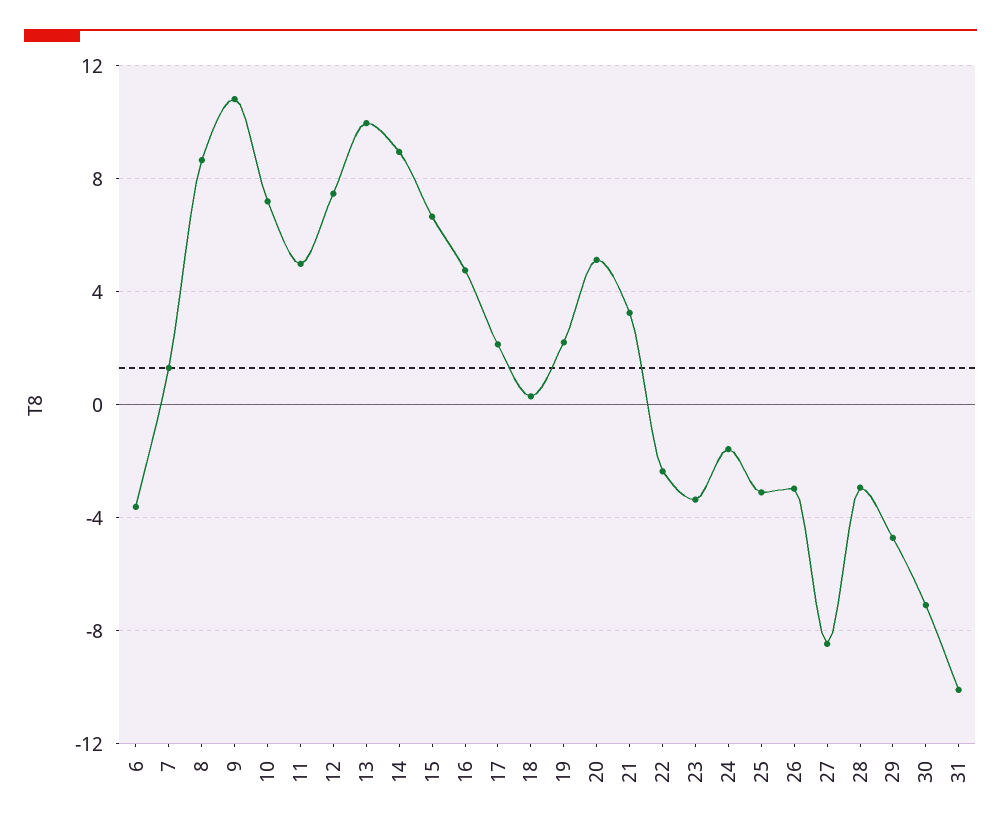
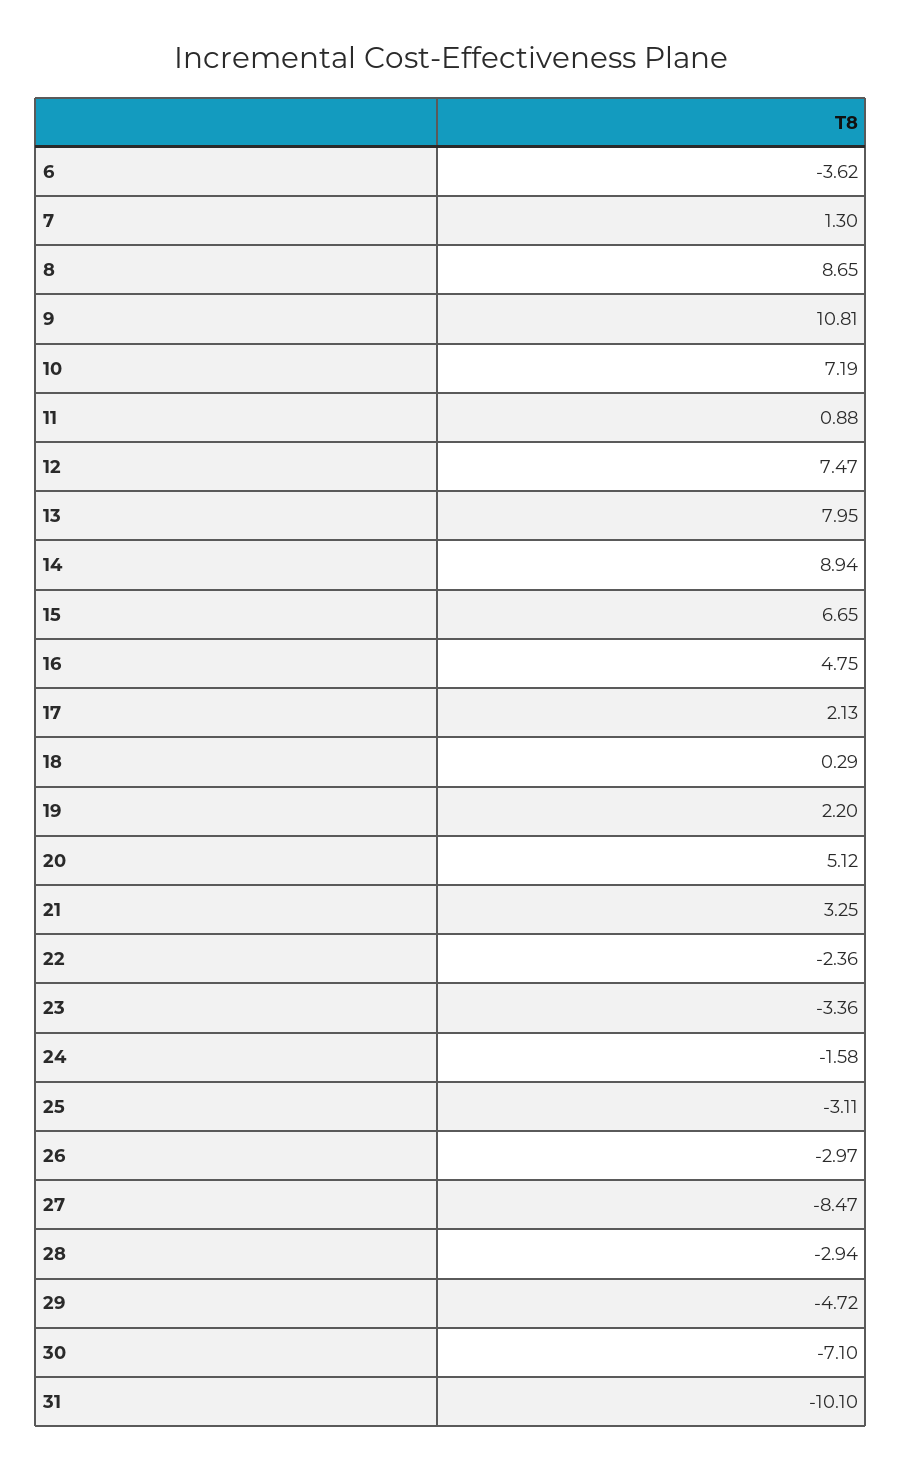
11: 5 -> 0.88
13: 10 -> 7.95

